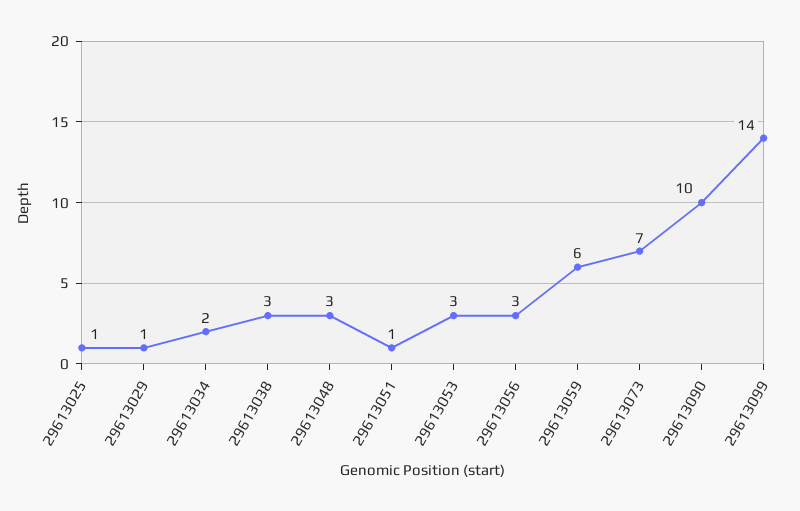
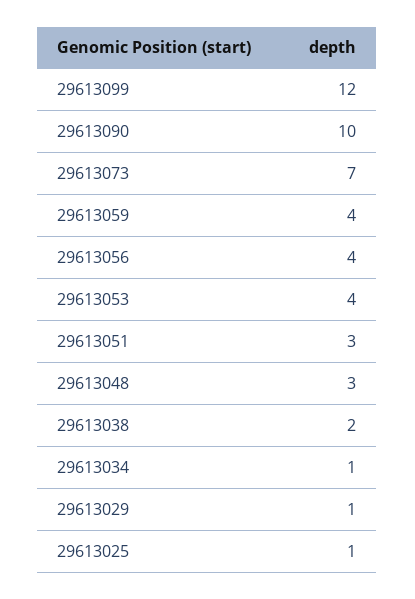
29613034: 2 -> 1
29613038: 3 -> 2
29613051: 1 -> 3
29613053: 3 -> 4
29613056: 3 -> 4
29613059: 6 -> 4
29613099: 14 -> 12

